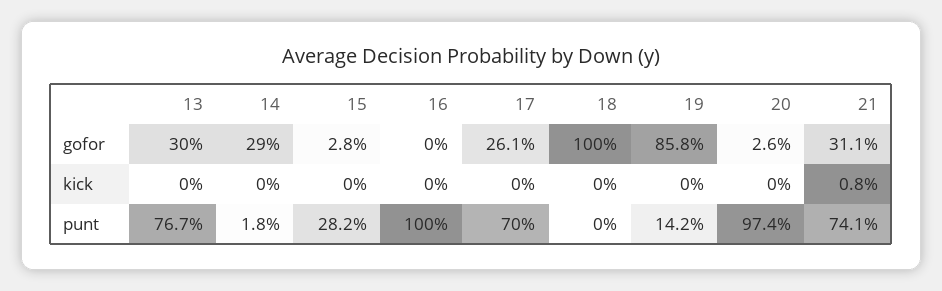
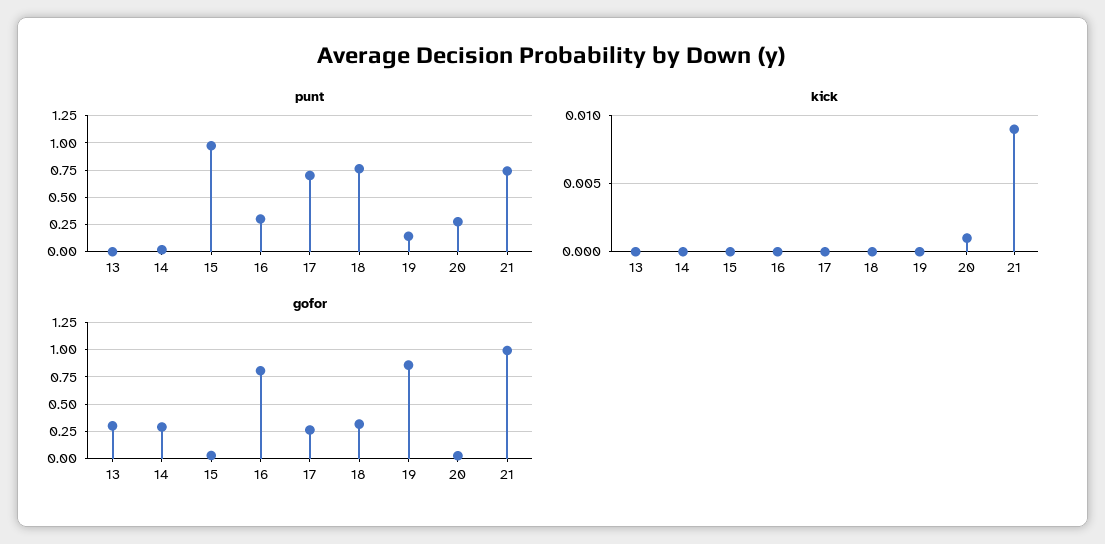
gofor, 16: 0 -> 0.75
gofor, 18: 1 -> 0.25
gofor, 21: 0.311 -> 1
kick, 20: 0 -> 0.001
kick, 21: 0.008 -> 0.009
punt, 13: 0.767 -> 0
punt, 15: 0.282 -> 1
punt, 16: 1 -> 0.25
punt, 18: 0 -> 0.75
punt, 20: 0.974 -> 0.25

